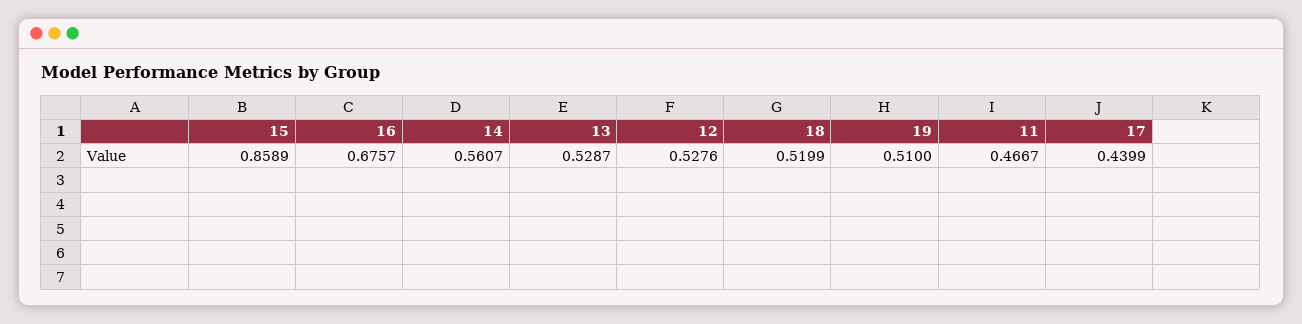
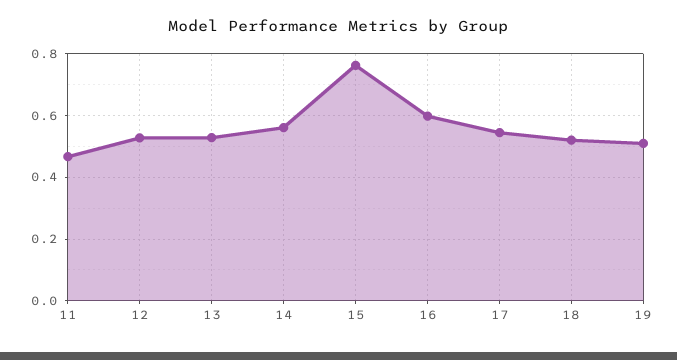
15: 0.8589 -> 0.76
16: 0.6757 -> 0.6
17: 0.4399 -> 0.54

